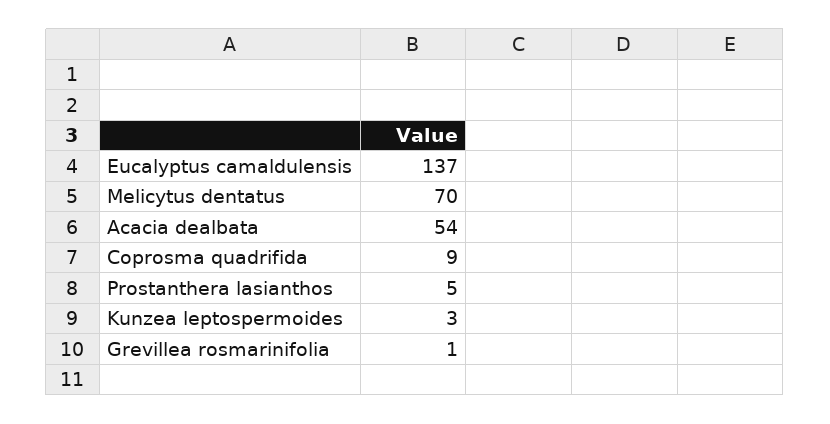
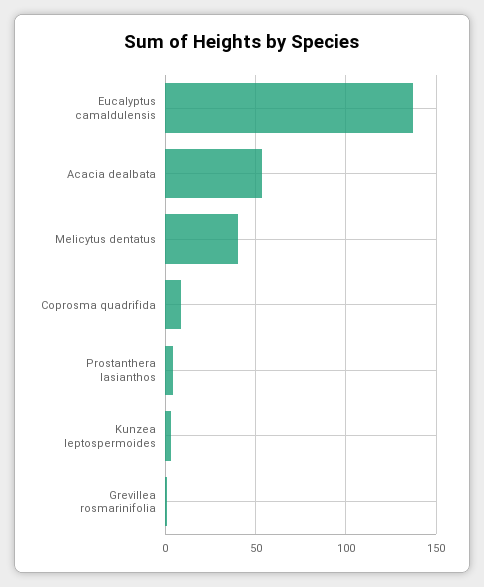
Melicytus dentatus: 70 -> 40

